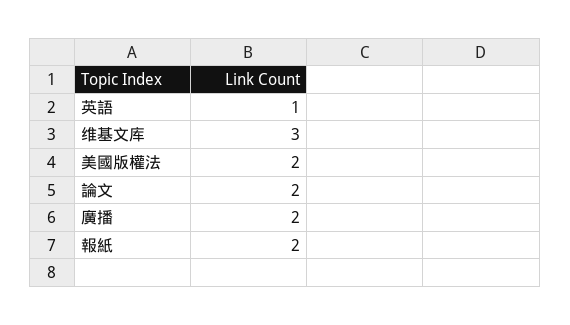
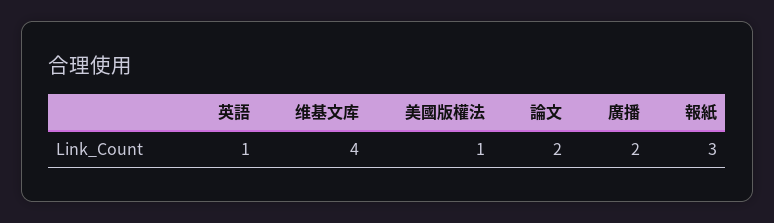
维基文库: 3 -> 4
美國版權法: 2 -> 1
報紙: 2 -> 3

